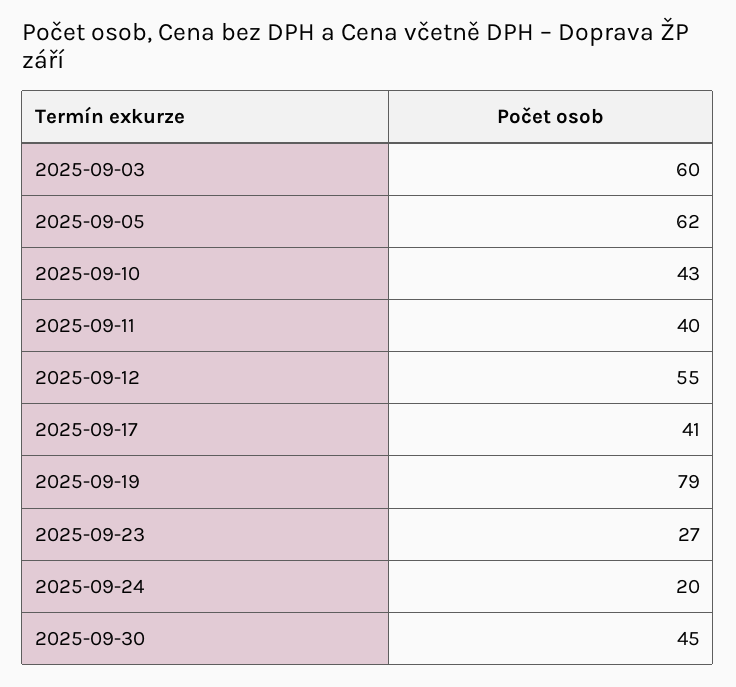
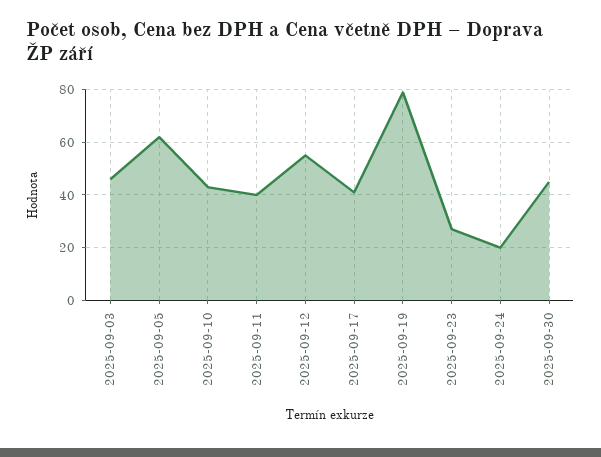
2025-09-03: 60 -> 45

